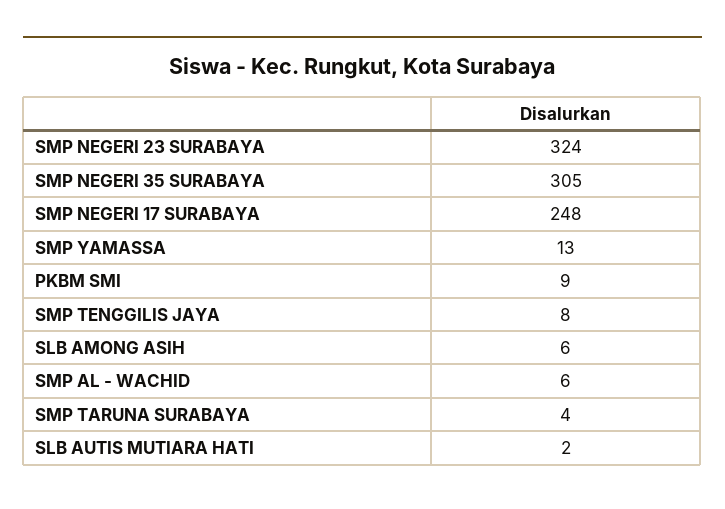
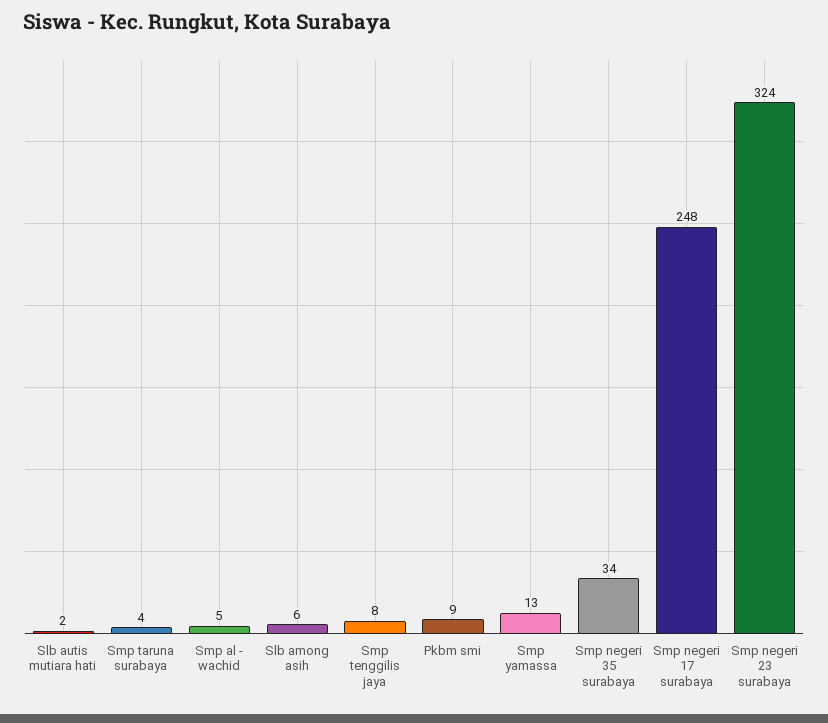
SMP NEGERI 35 SURABAYA: 305 -> 34
SMP AL - WACHID: 6 -> 5

